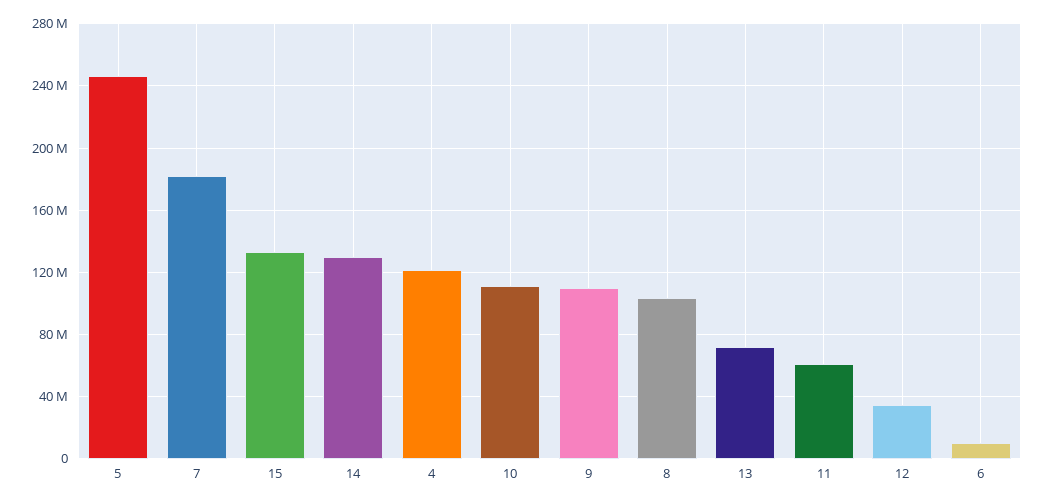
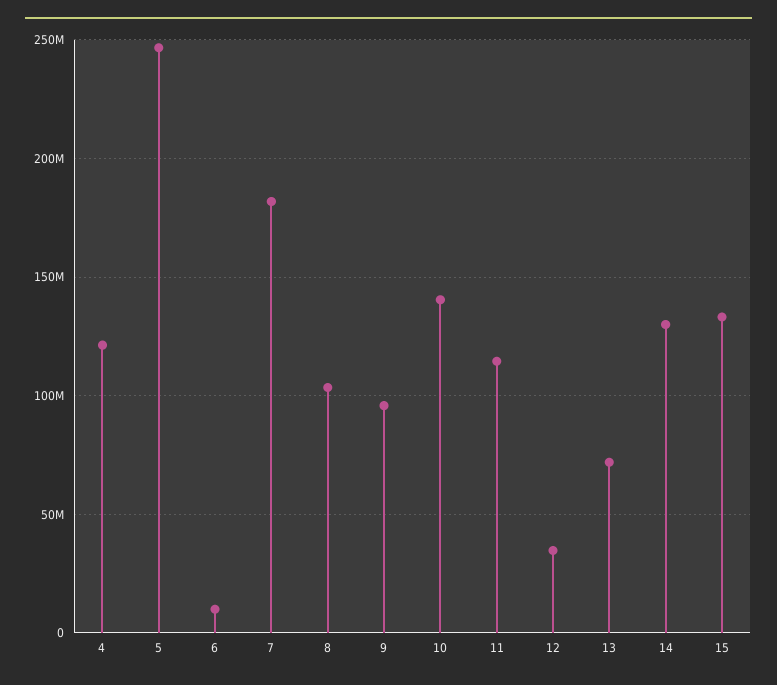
10: 110000000 -> 140000000
9: 110000000 -> 95000000
11: 60000000 -> 115000000

